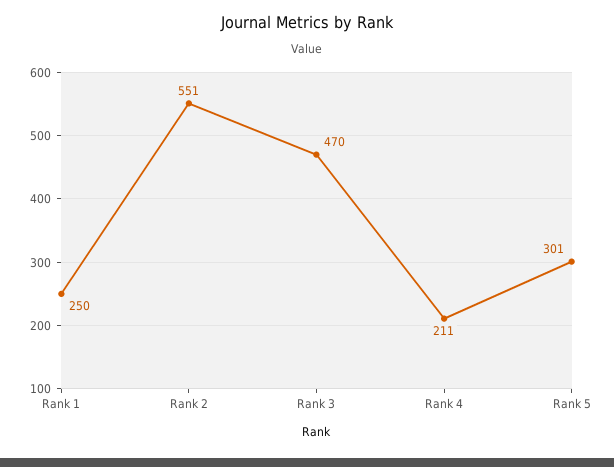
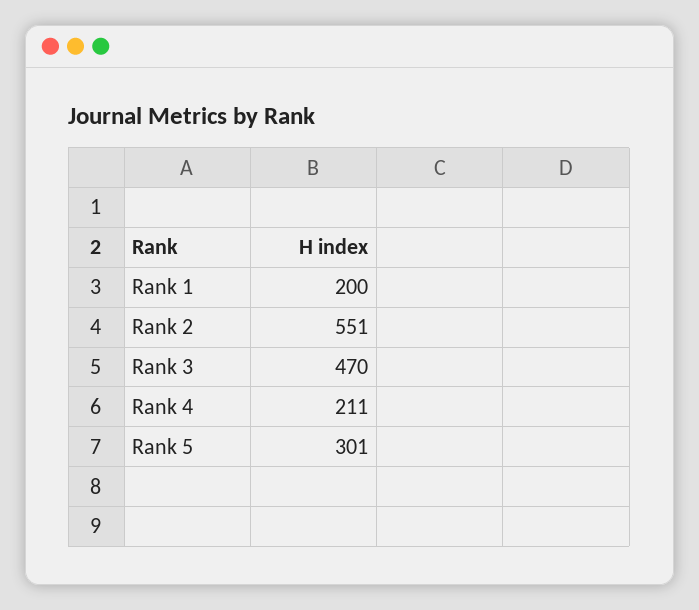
Rank 1: 250 -> 200

